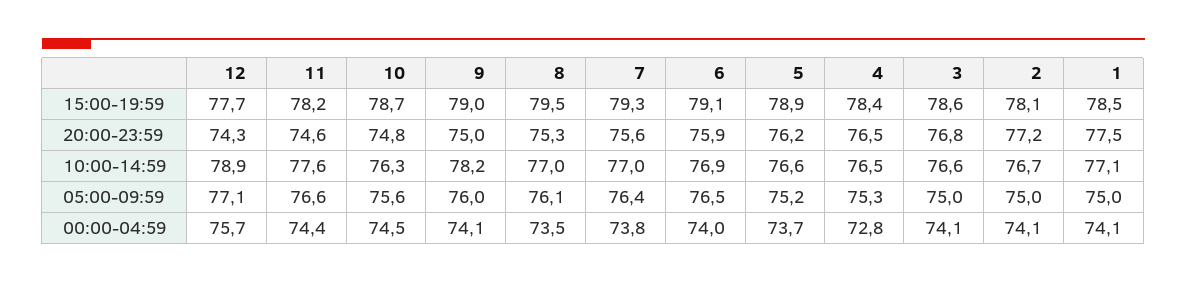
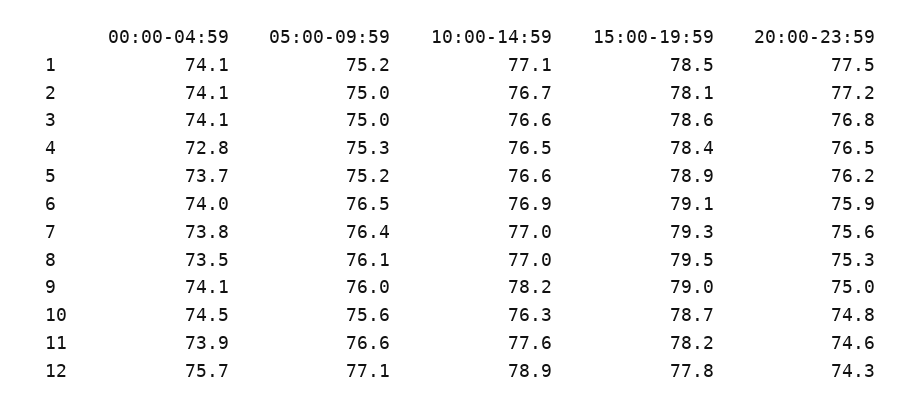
12, 15:00-19:59: 77.7 -> 77.8
1, 05:00-09:59: 75 -> 75.2
11, 00:00-04:59: 74.4 -> 73.9

